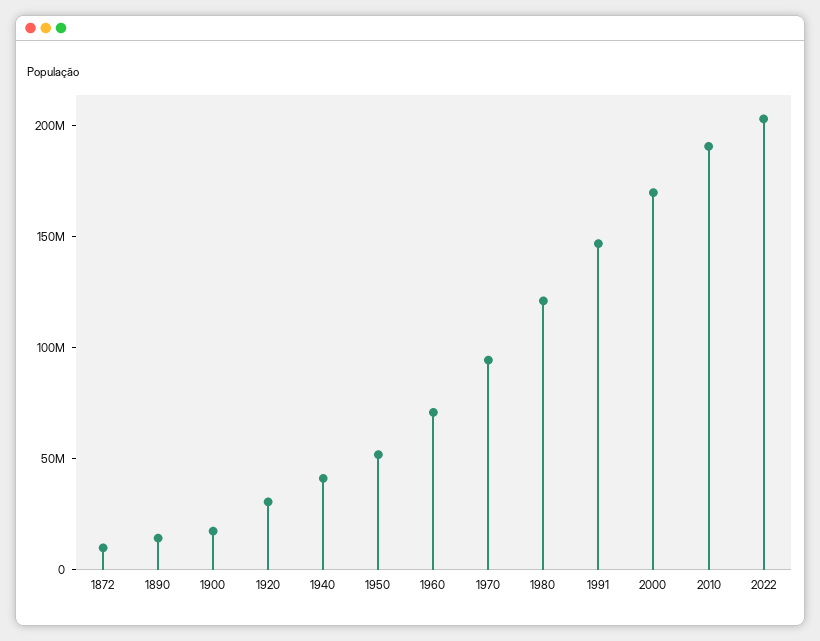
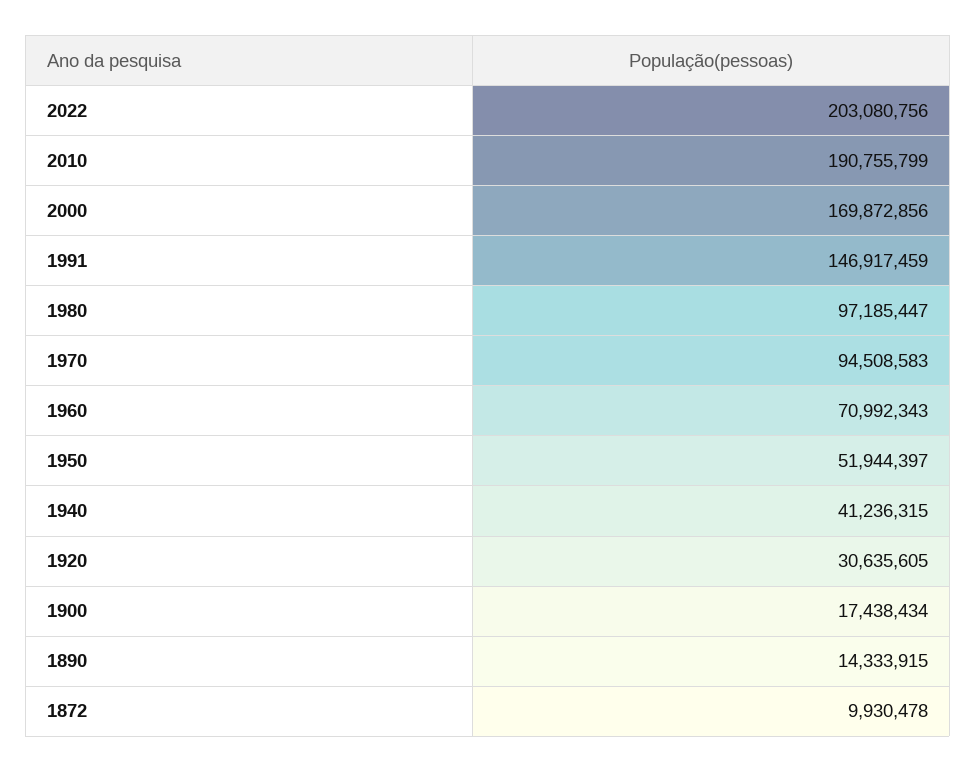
1980: 120000000 -> 97185447

